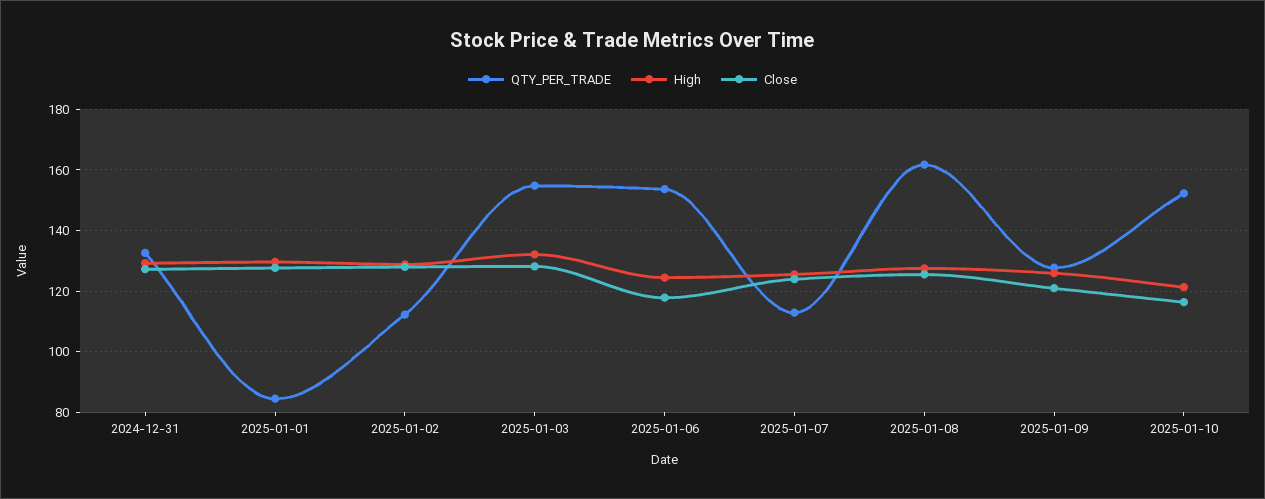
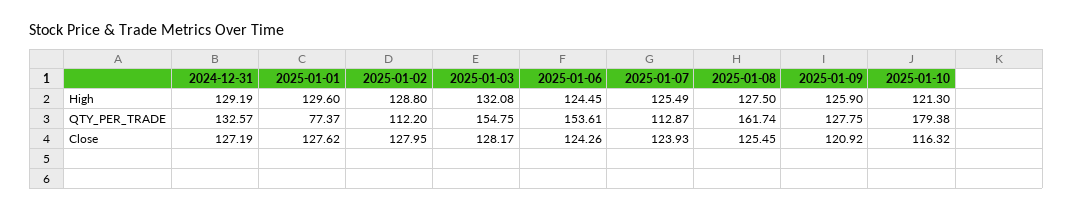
QTY_PER_TRADE, 2025-01-01: 84 -> 77.37
Close, 2025-01-06: 118 -> 124.26
QTY_PER_TRADE, 2025-01-10: 152 -> 179.38

